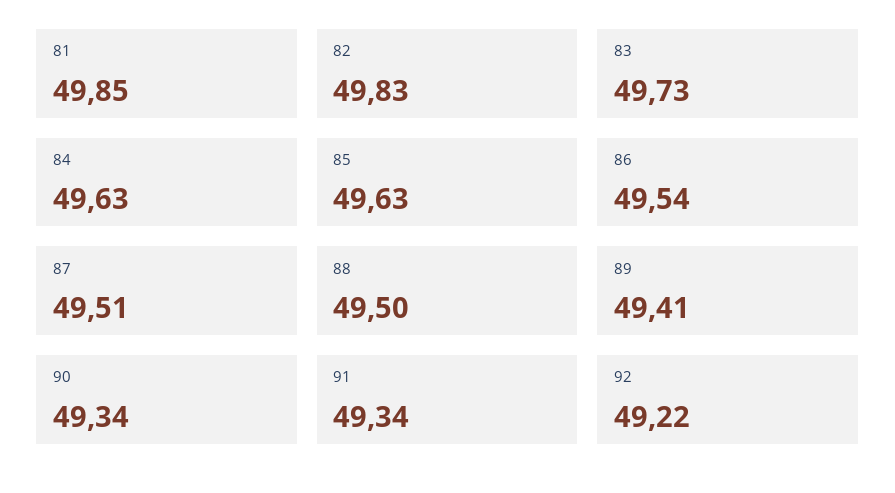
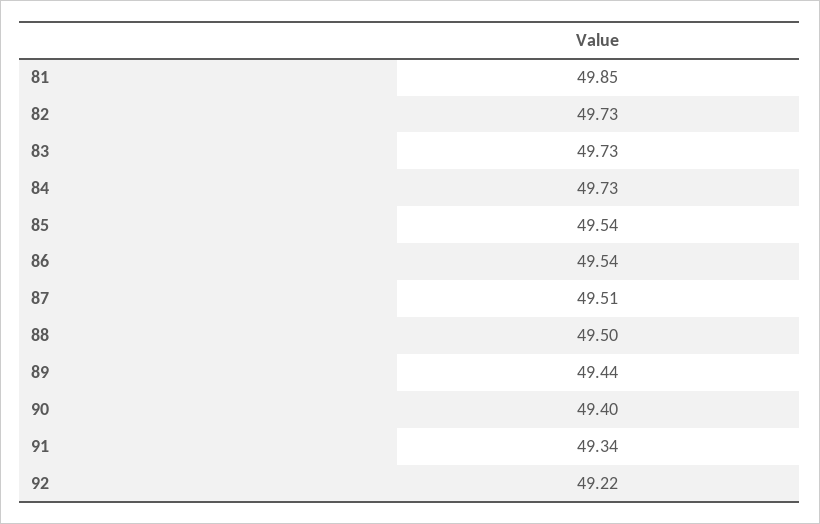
82: 49.83 -> 49.73
84: 49.63 -> 49.73
85: 49.63 -> 49.54
89: 49.41 -> 49.44
90: 49.34 -> 49.4

